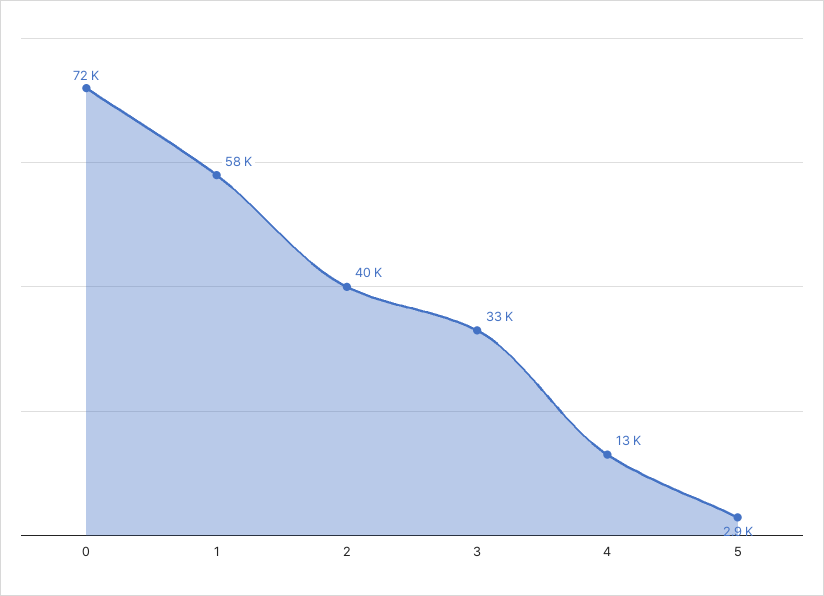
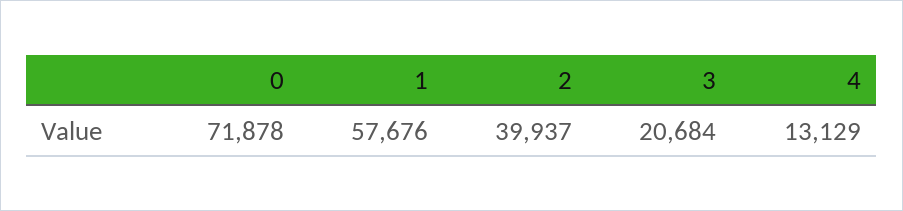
3: 33000 -> 20684
5: 2900 -> none

